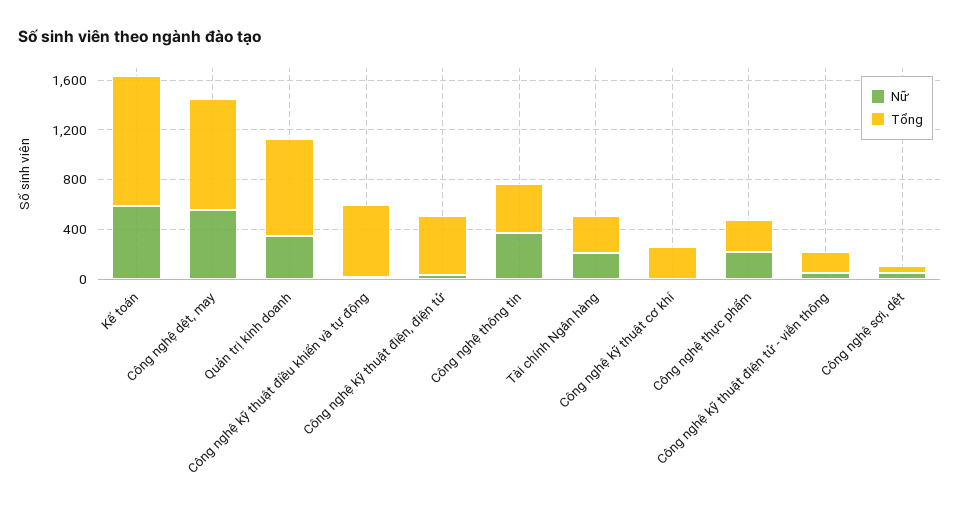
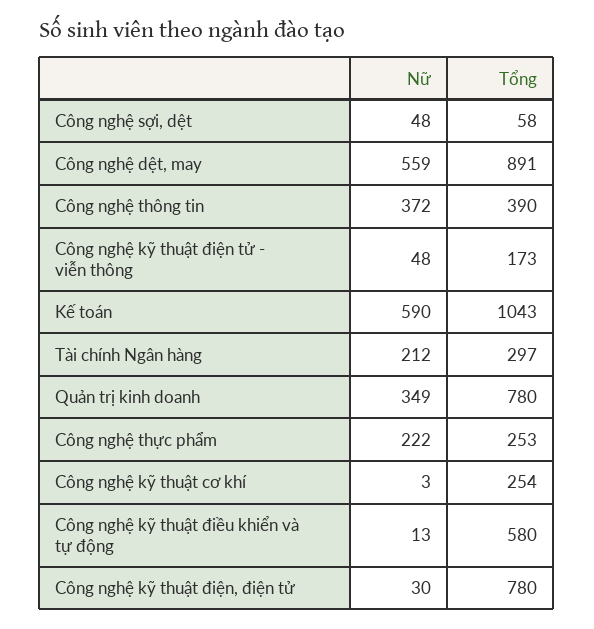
Tổng, Công nghệ kỹ thuật điện, điện tử: 500 -> 780

